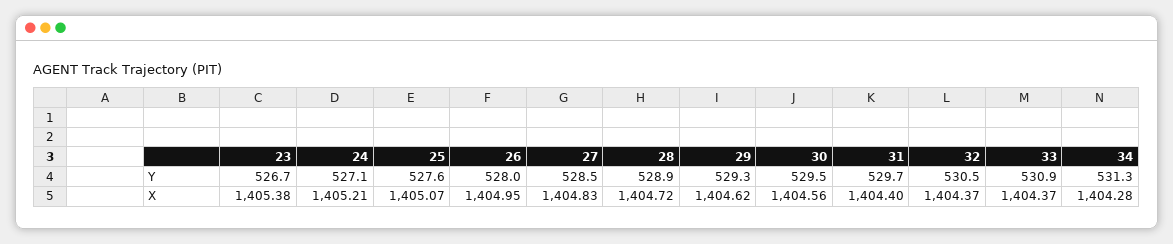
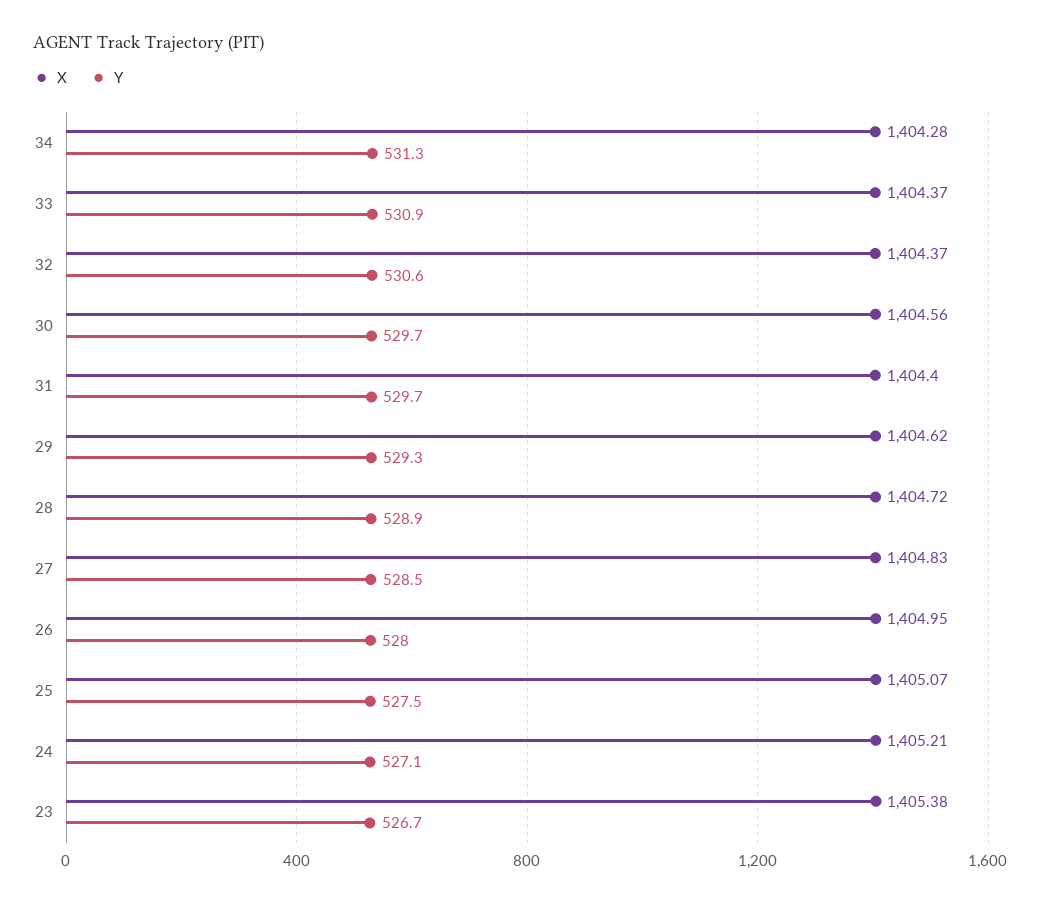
Y, 25: 527.6 -> 527.5
Y, 30: 529.5 -> 529.7
Y, 32: 530.5 -> 530.6

